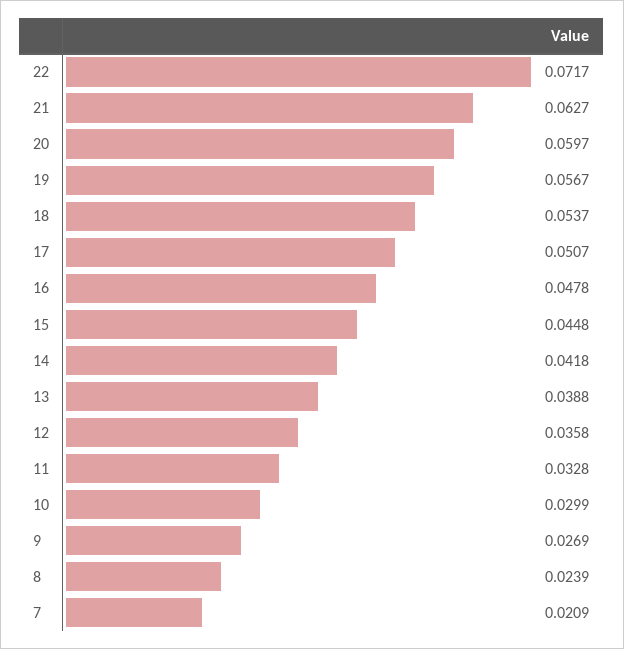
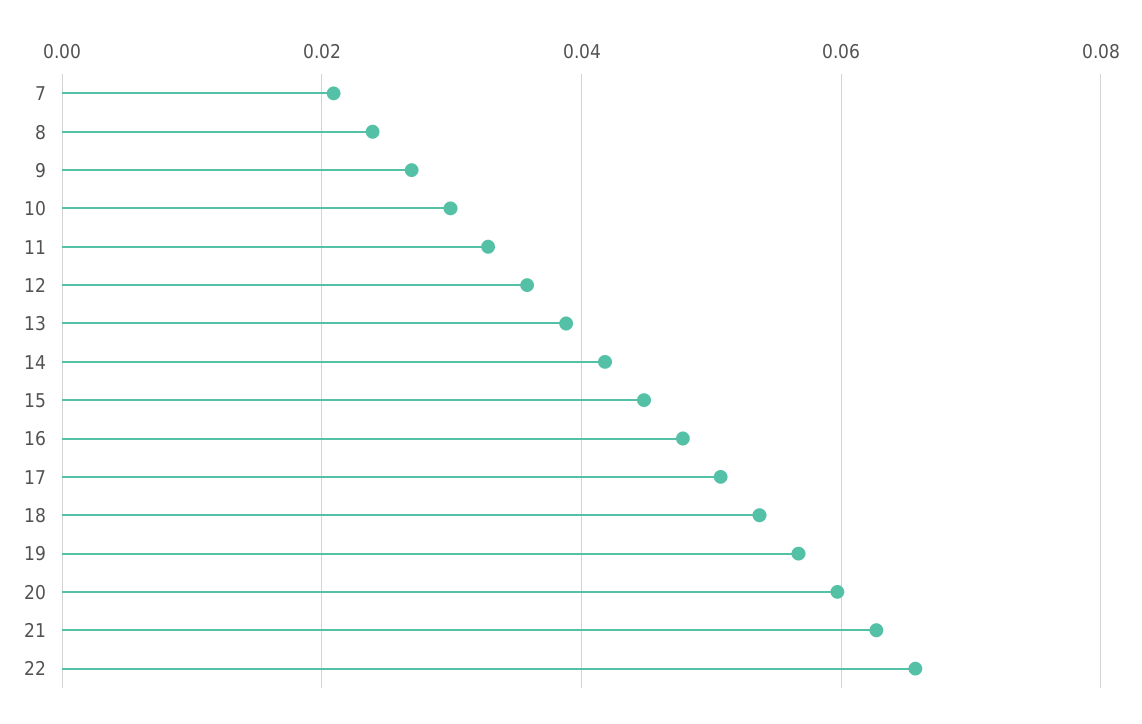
22: 0.0717 -> 0.066

